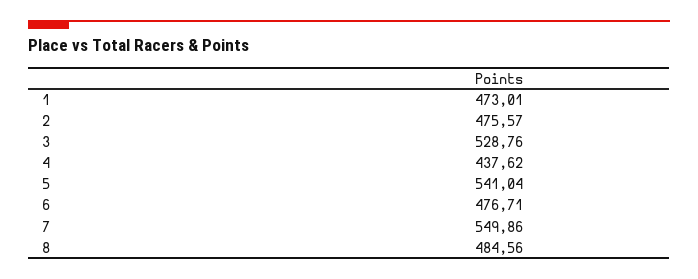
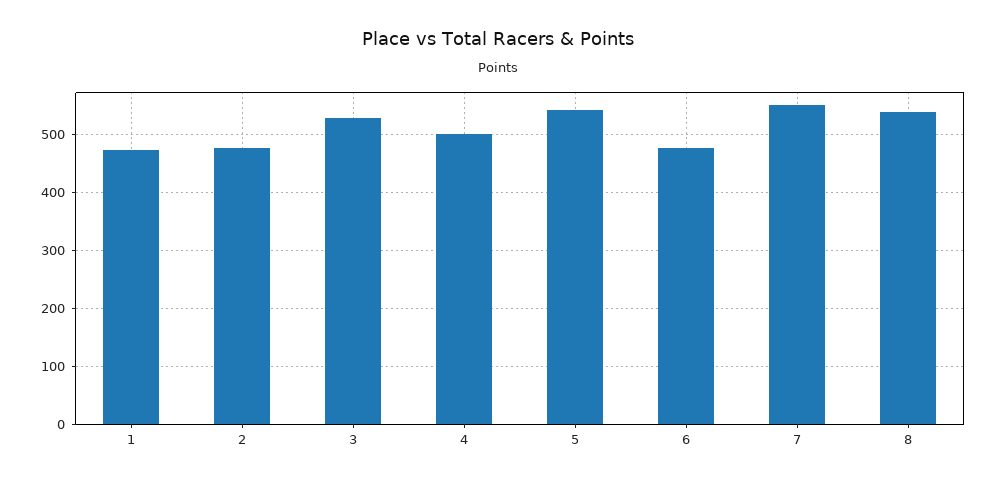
4: 437.62 -> 500
8: 484.56 -> 540

